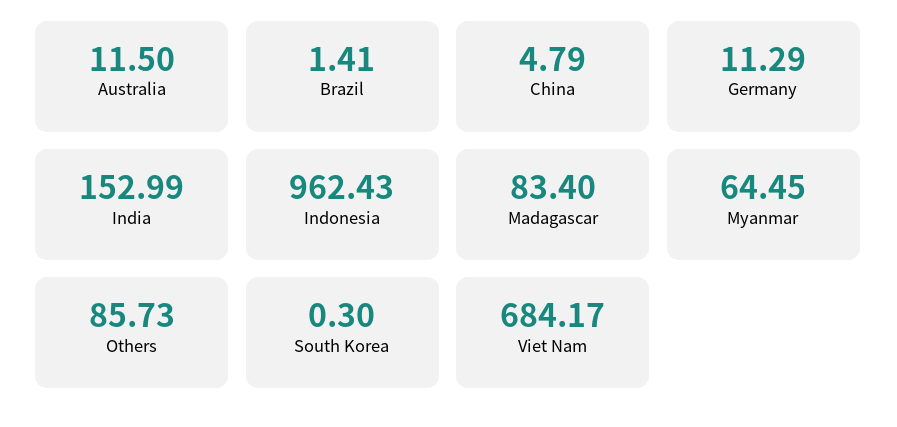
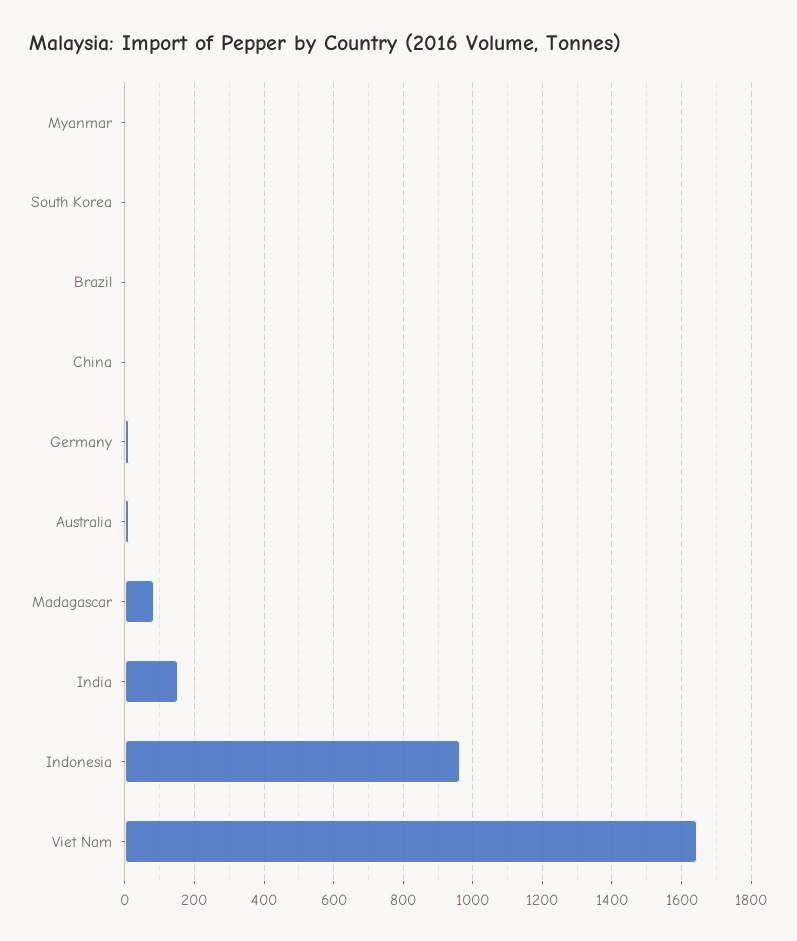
Myanmar: 64.45 -> 0
Others: 85.73 -> none
Viet Nam: 684.17 -> 1640

